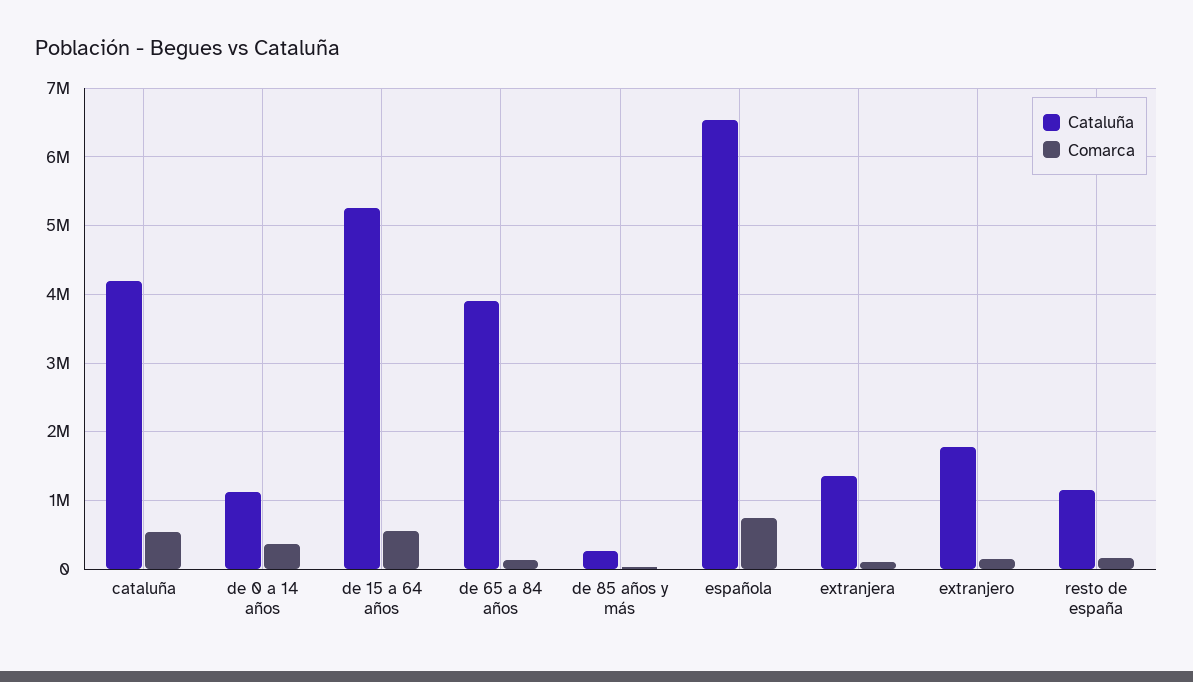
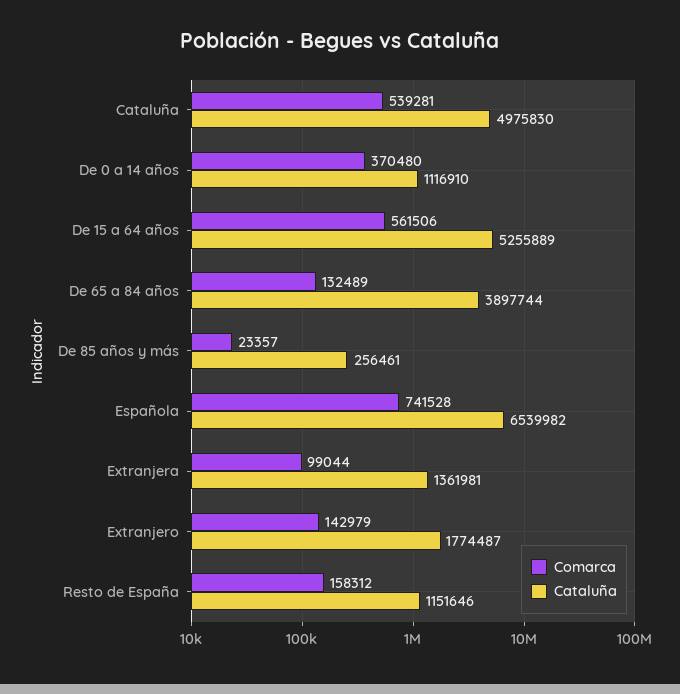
Cataluña, cataluña: 4200000 -> 4975830

